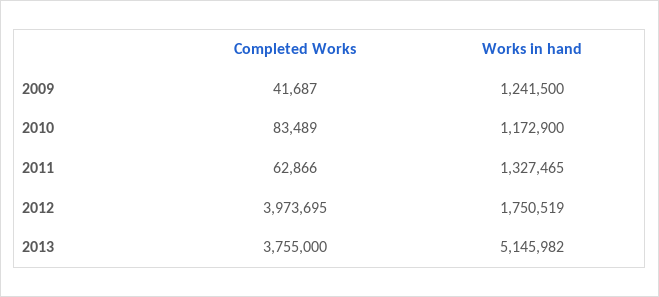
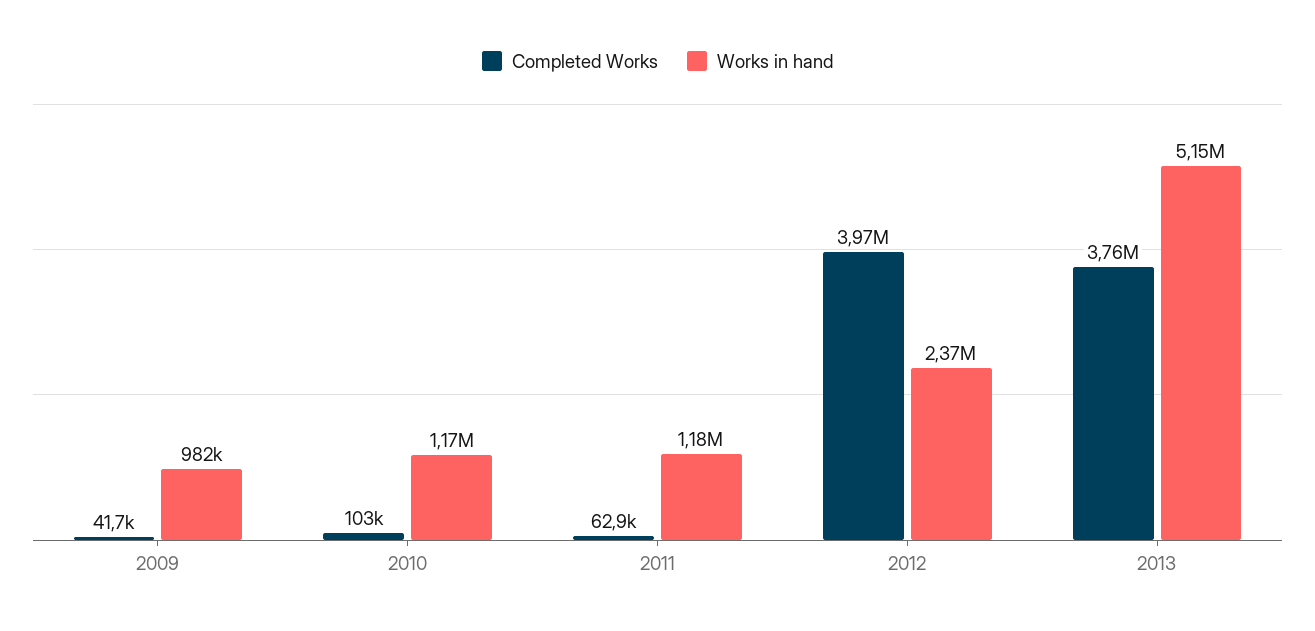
Works in hand, 2009: 1241500 -> 982000
Completed Works, 2010: 83489 -> 103000
Works in hand, 2011: 1327465 -> 1180000
Works in hand, 2012: 1750519 -> 2370000

